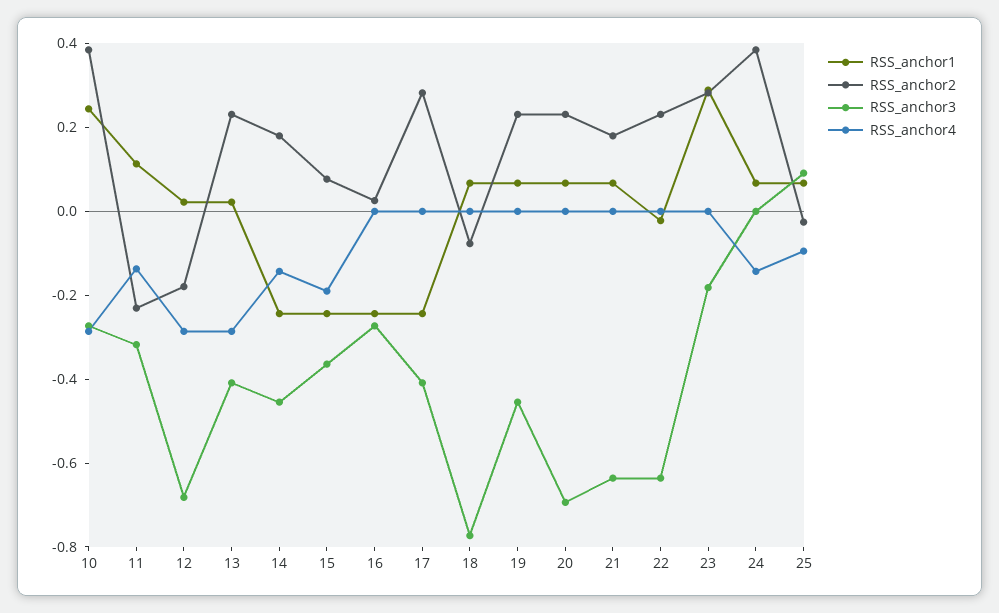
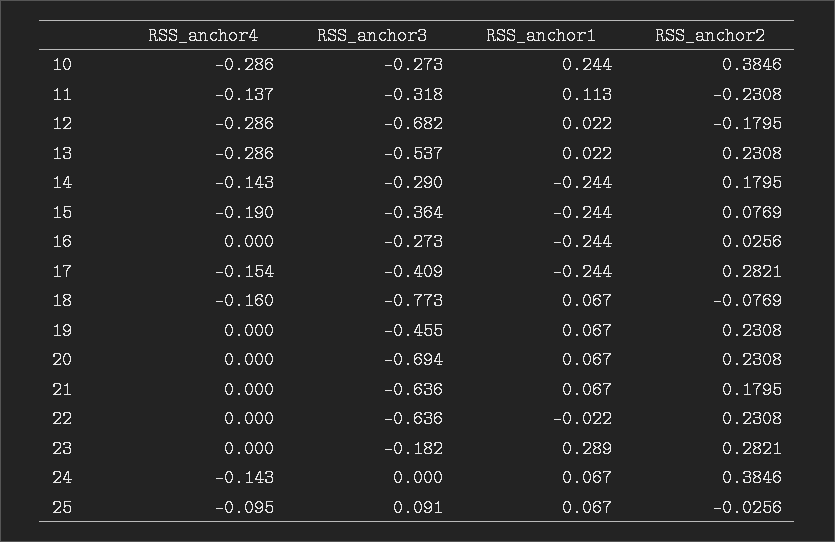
RSS_anchor3, 13: -0.4 -> -0.537
RSS_anchor3, 14: -0.45 -> -0.29
RSS_anchor4, 17: 0 -> -0.154
RSS_anchor4, 18: 0 -> -0.16

